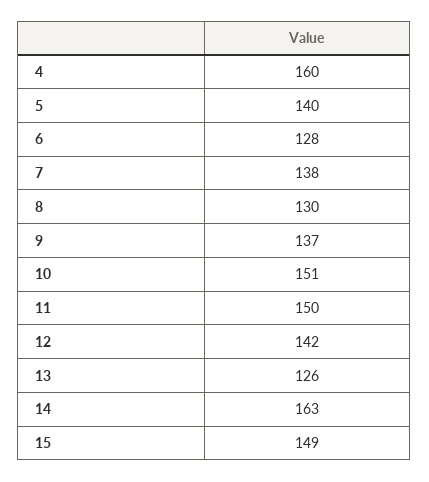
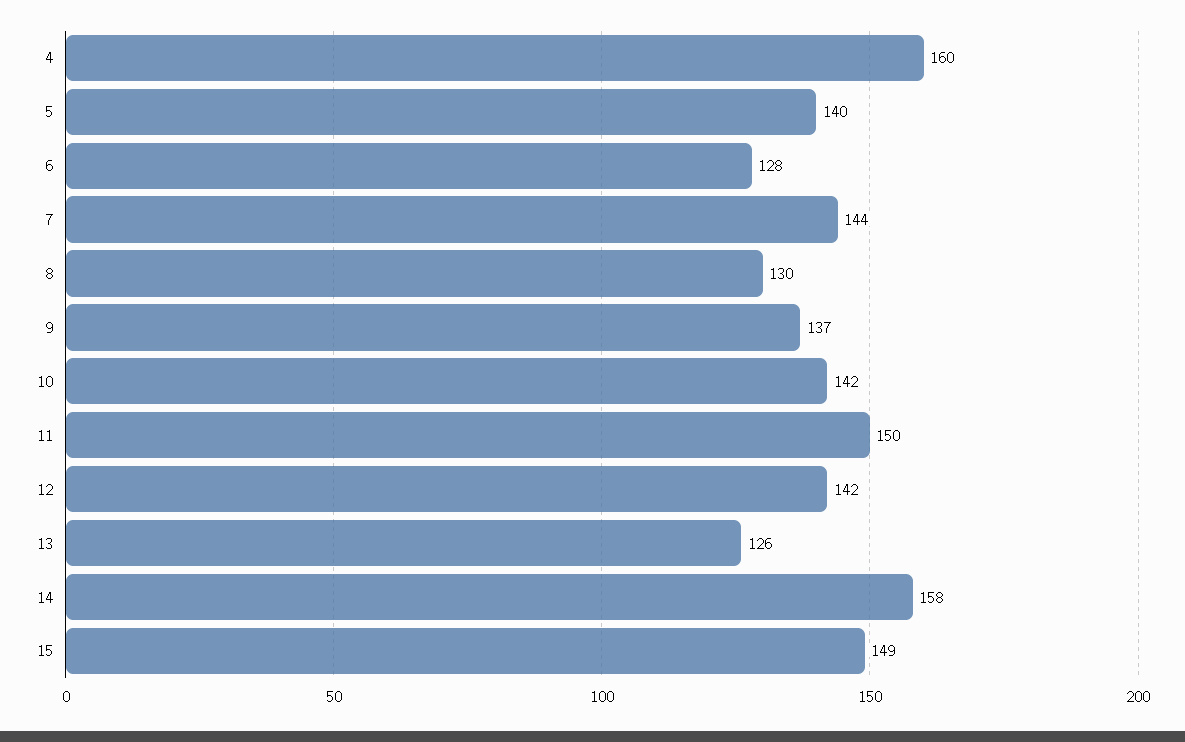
7: 138 -> 144
10: 151 -> 142
14: 163 -> 158

